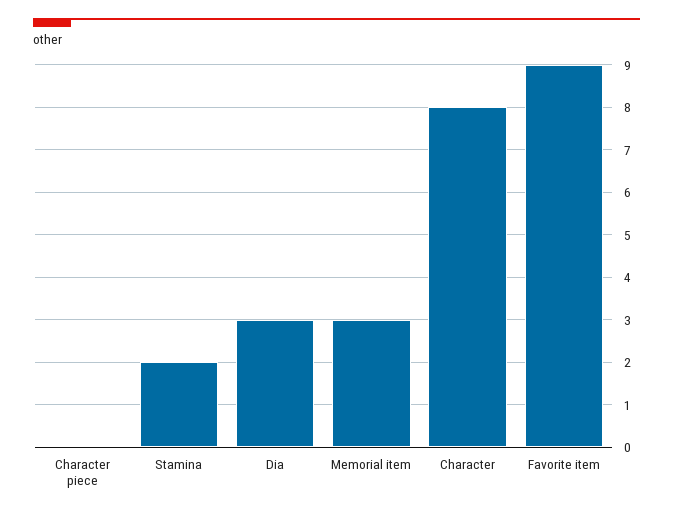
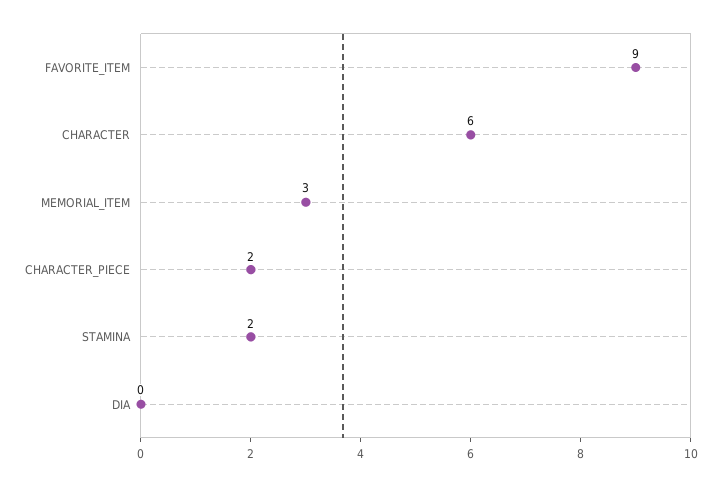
Character piece: 0 -> 2
Dia: 3 -> 0
Character: 8 -> 6

